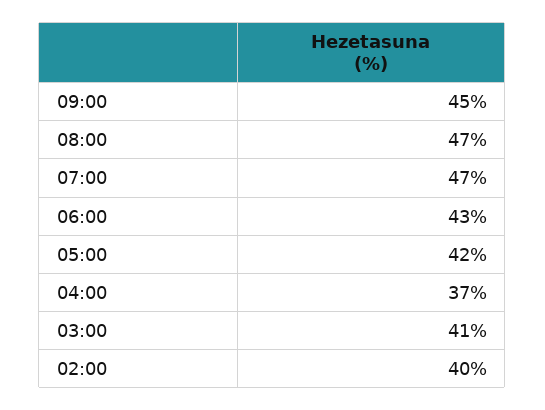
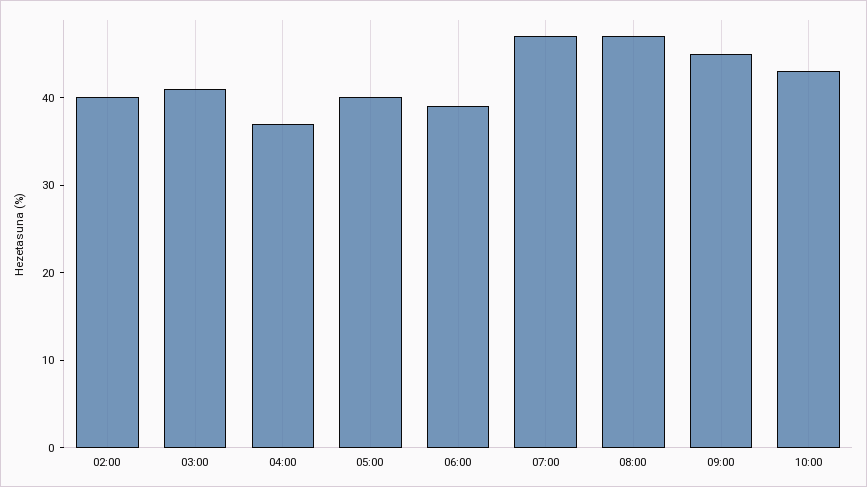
06:00: 43 -> 39
05:00: 42 -> 40
10:00: none -> 43

